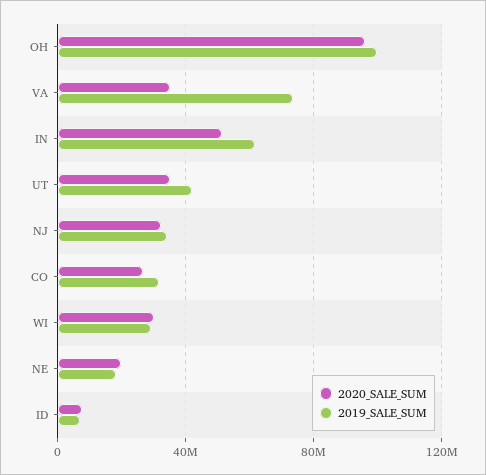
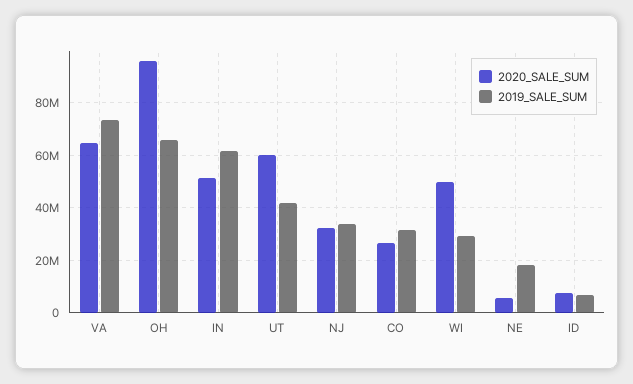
2019_SALE_SUM, OH: 100000000 -> 65000000
2020_SALE_SUM, VA: 35000000 -> 65000000
2020_SALE_SUM, UT: 35000000 -> 60000000
2020_SALE_SUM, WI: 30000000 -> 50000000
2020_SALE_SUM, NE: 20000000 -> 5000000

